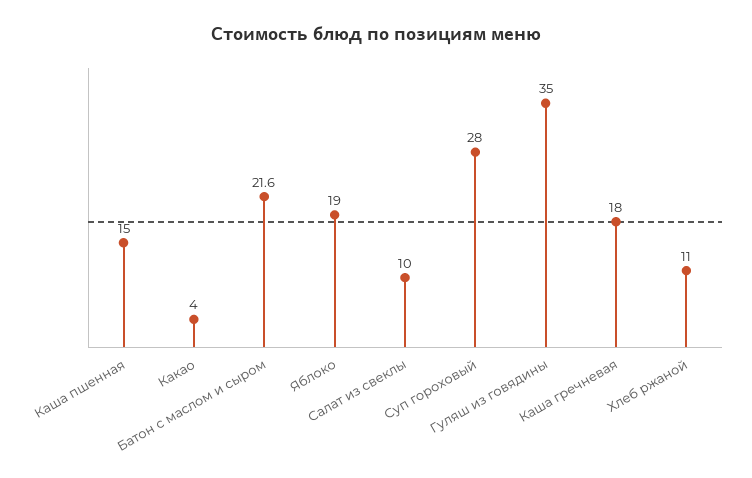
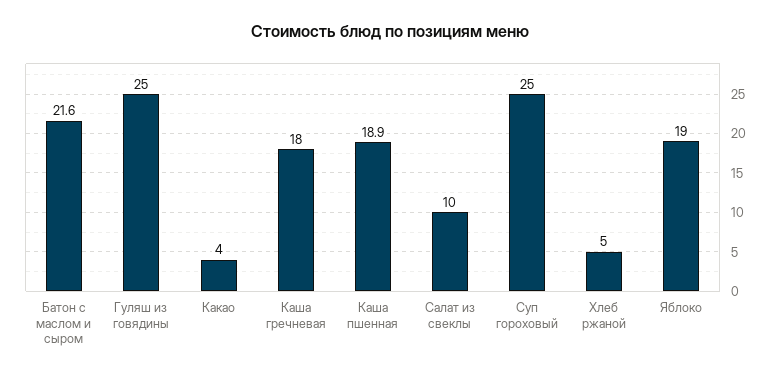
Каша пшенная: 15 -> 18.9
Суп гороховый: 28 -> 25
Гуляш из говядины: 35 -> 25
Хлеб ржаной: 11 -> 5

